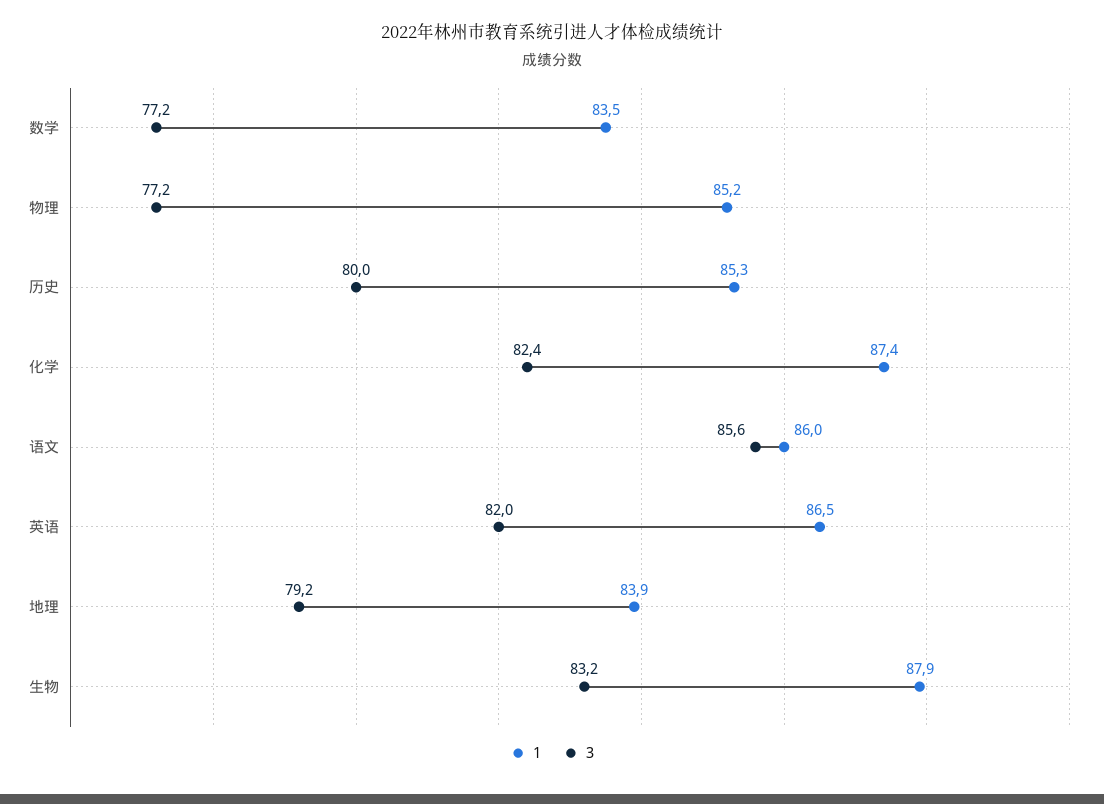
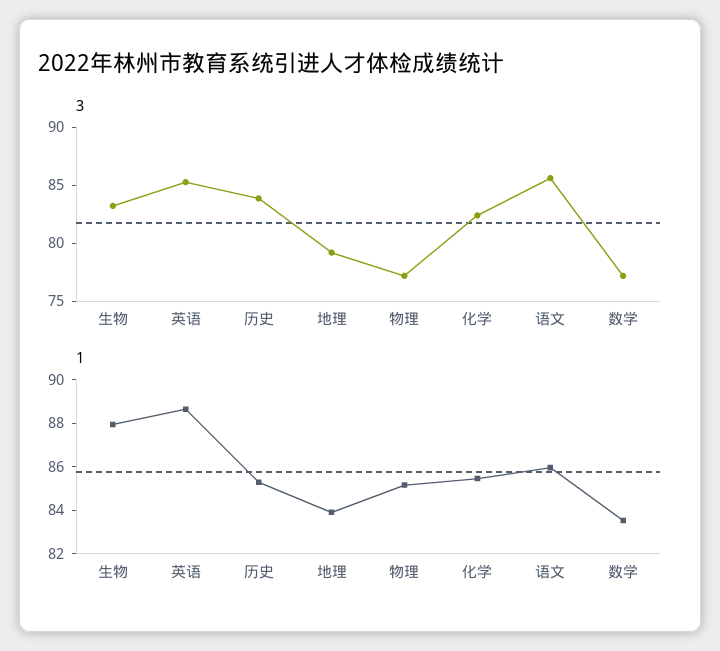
3, 历史: 80 -> 84
1, 化学: 87.4 -> 85.5
1, 英语: 86.5 -> 88.5
3, 英语: 82 -> 85

